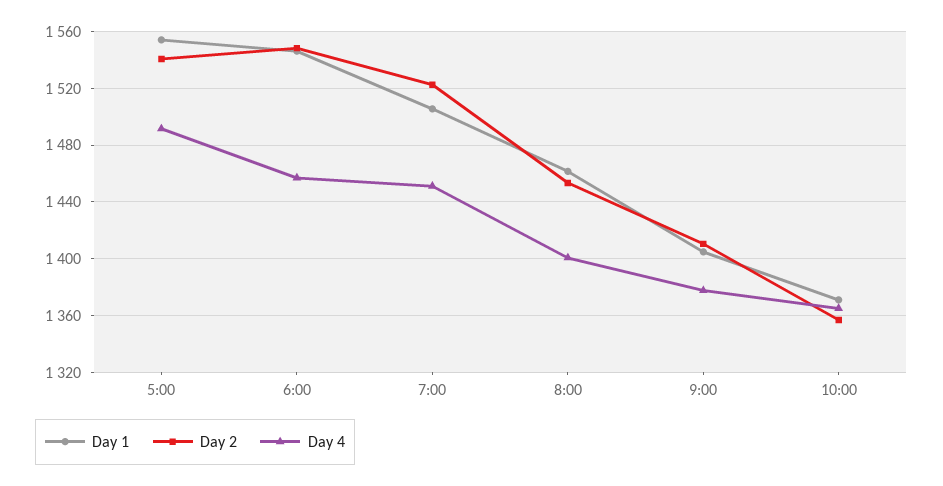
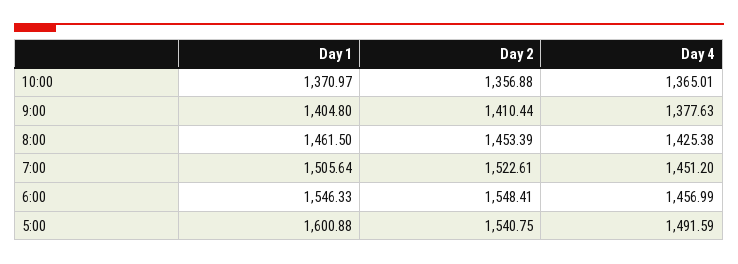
Day 1, 5:00: 1555 -> 1600.88
Day 4, 8:00: 1400 -> 1425.38

